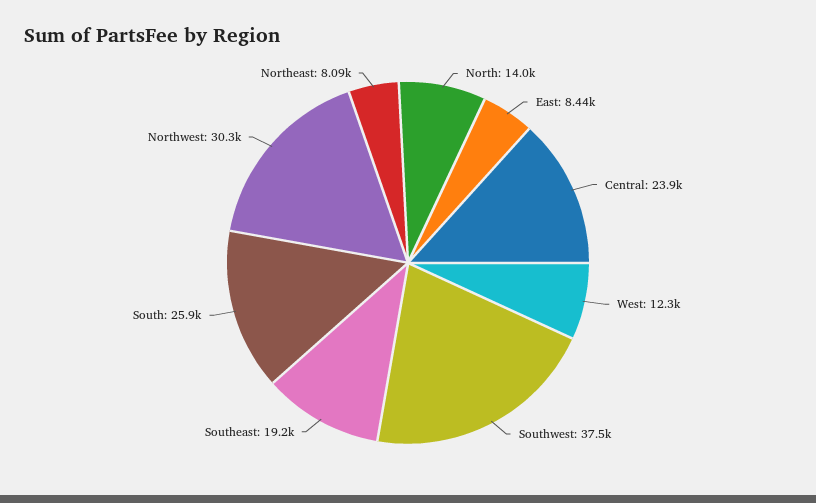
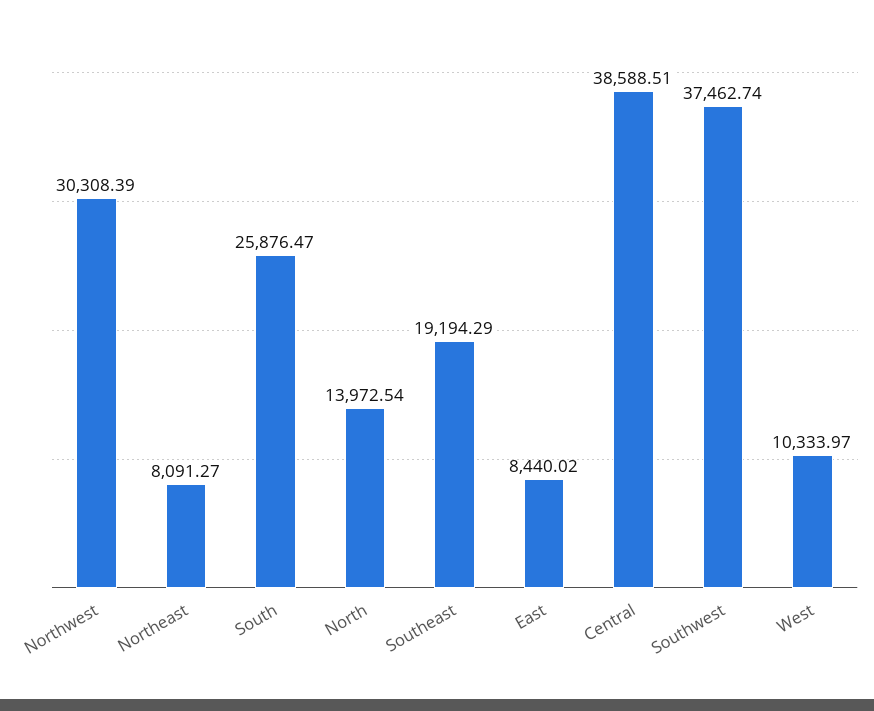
Central: 23900 -> 38588.51
West: 12300 -> 10333.97

